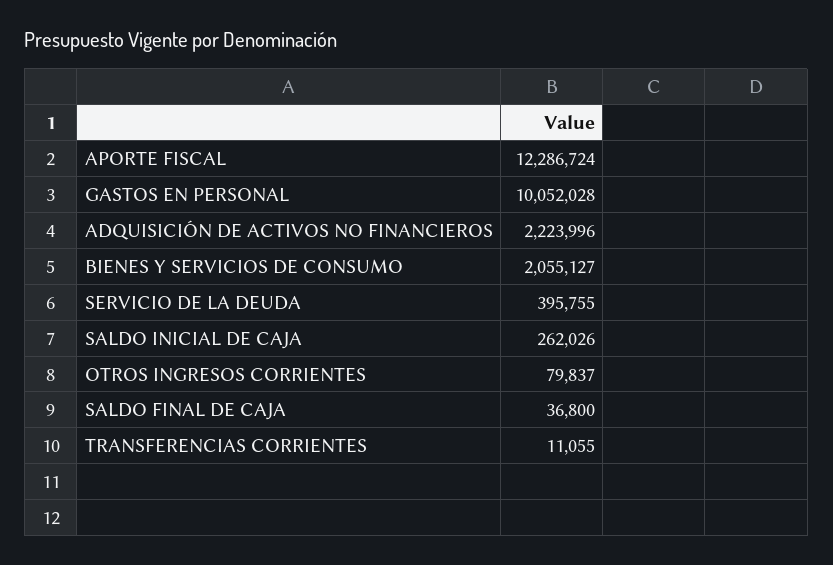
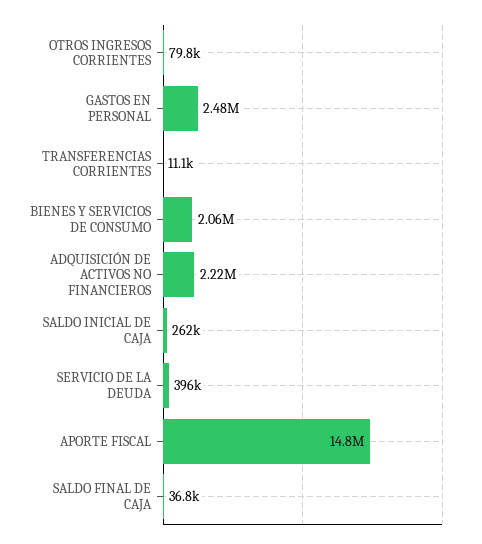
APORTE FISCAL: 12286724 -> 14800000
GASTOS EN PERSONAL: 10052028 -> 2480000

